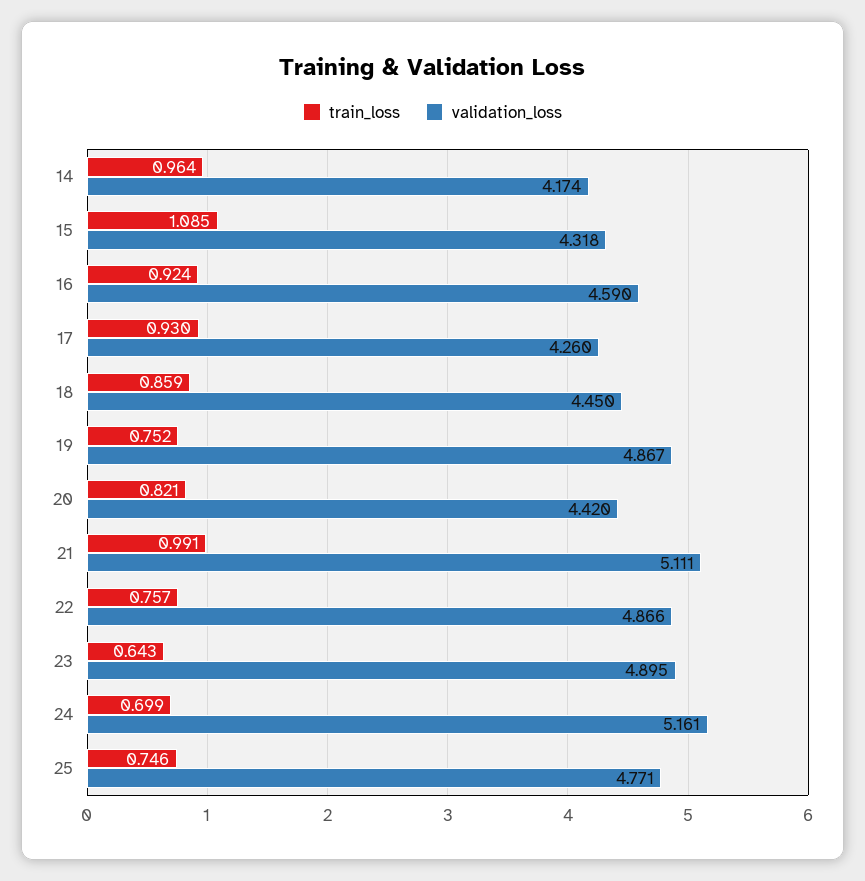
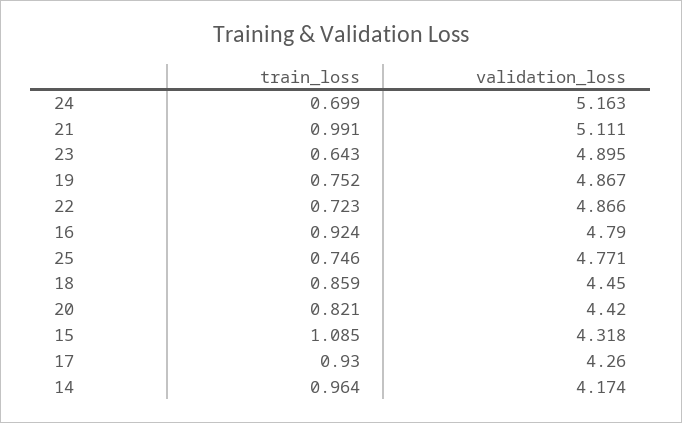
validation_loss, 16: 4.59 -> 4.79
train_loss, 22: 0.757 -> 0.723
validation_loss, 24: 5.161 -> 5.163

